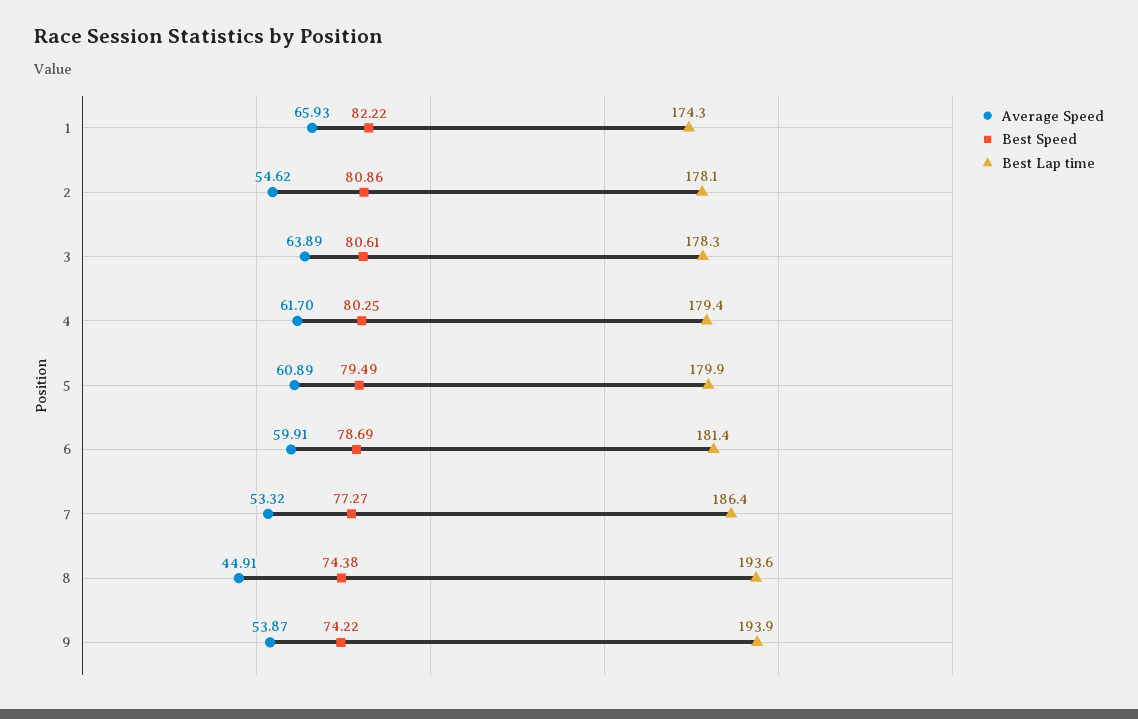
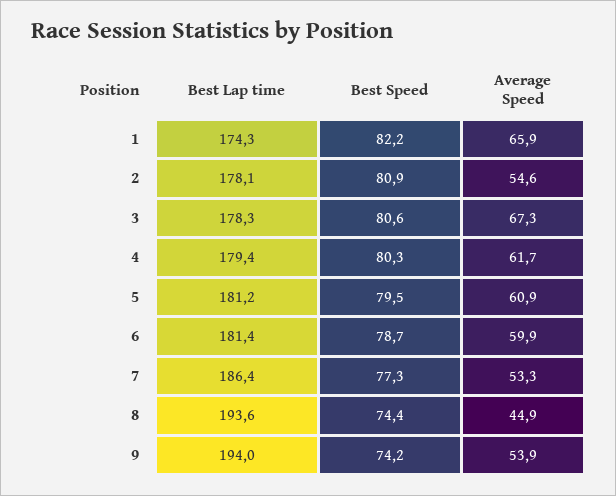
Average Speed, 3: 63.89 -> 67.3
Best Lap time, 5: 179.9 -> 181.2
Best Lap time, 9: 193.9 -> 194

